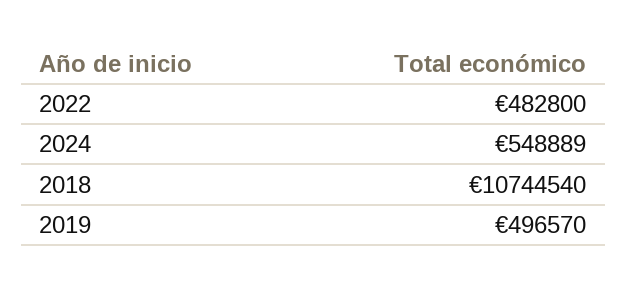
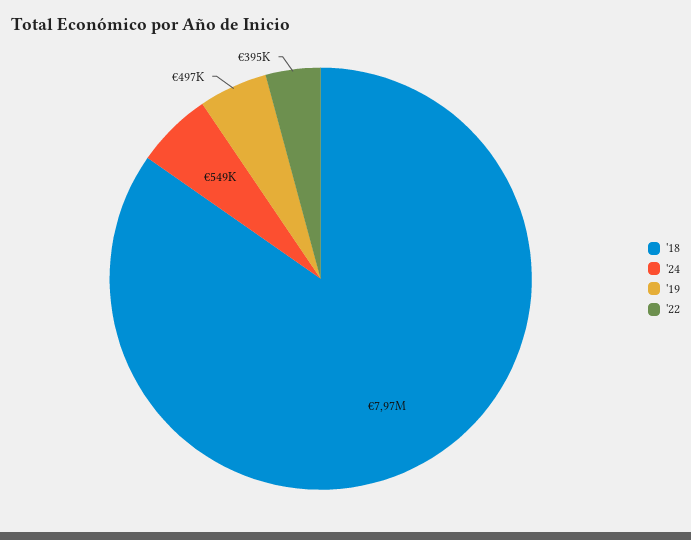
2022: 482800 -> 395000
2018: 10744540 -> 7970000

